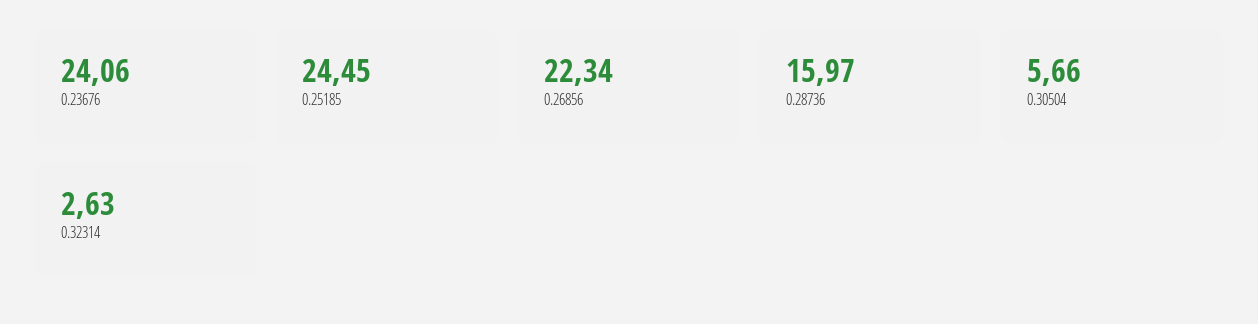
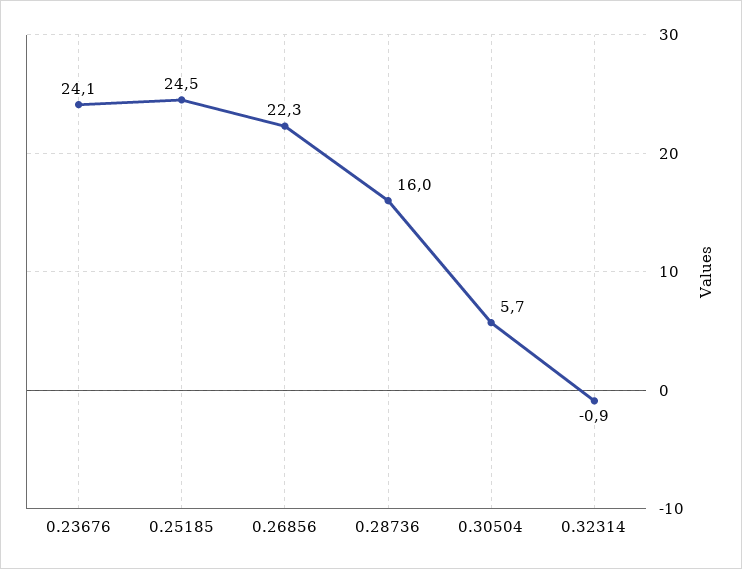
0.32314: 2.63 -> -0.9

